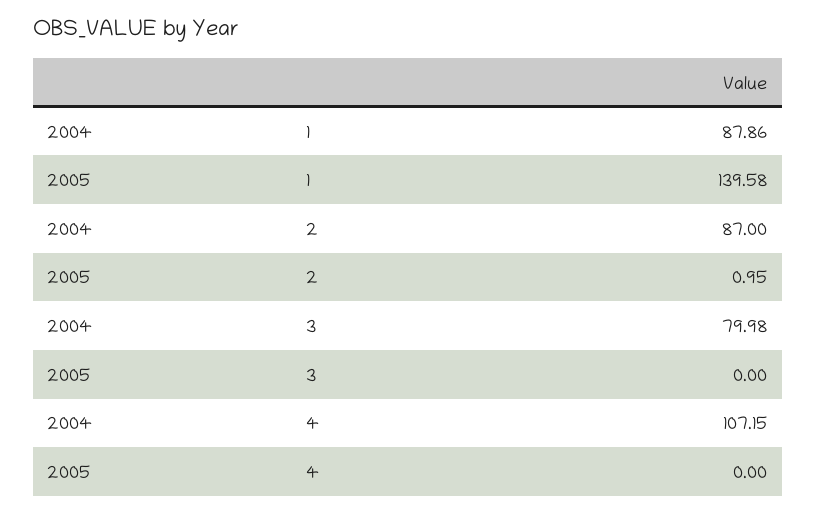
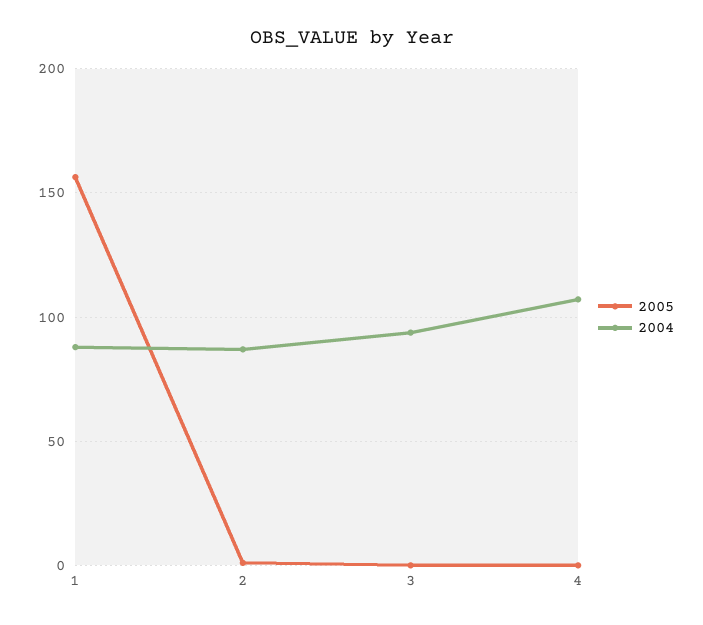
2005, 1: 139.58 -> 155
2004, 3: 79.98 -> 95

